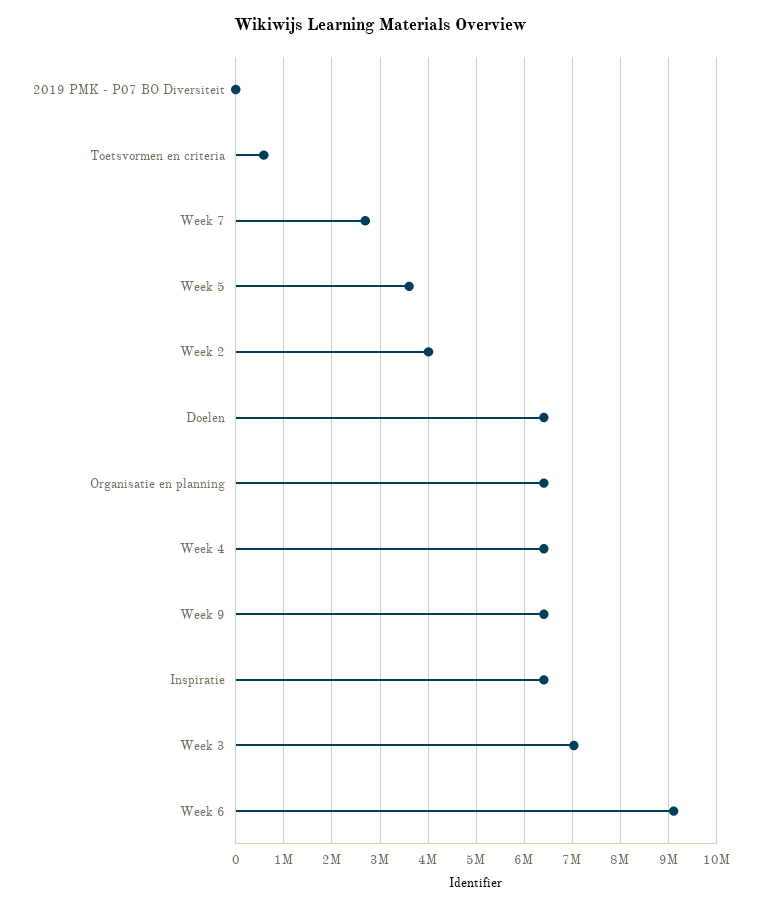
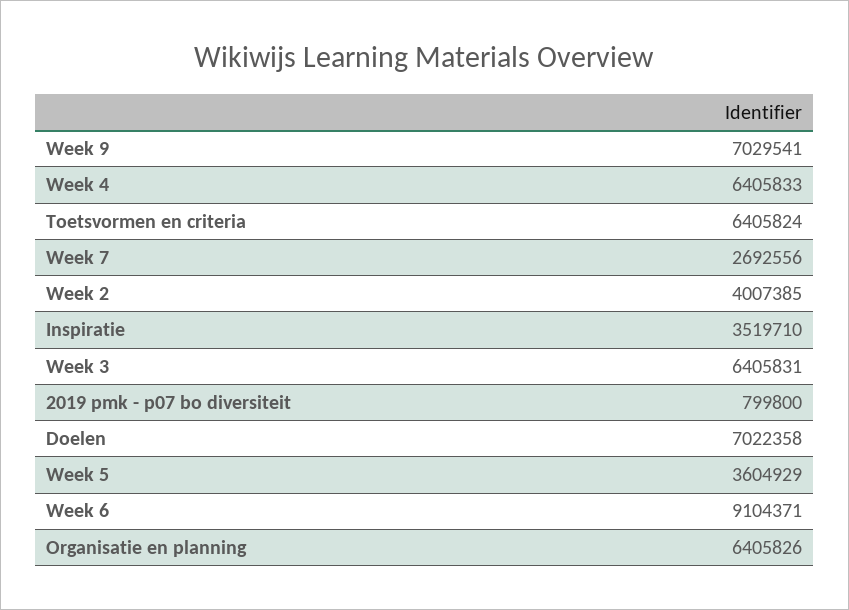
2019 PMK - P07 BO Diversiteit: 0 -> 799800
Toetsvormen en criteria: 600000 -> 6405824
Doelen: 6400000 -> 7022358
Week 9: 6400000 -> 7029541
Inspiratie: 6400000 -> 3519710
Week 3: 7000000 -> 6405831

